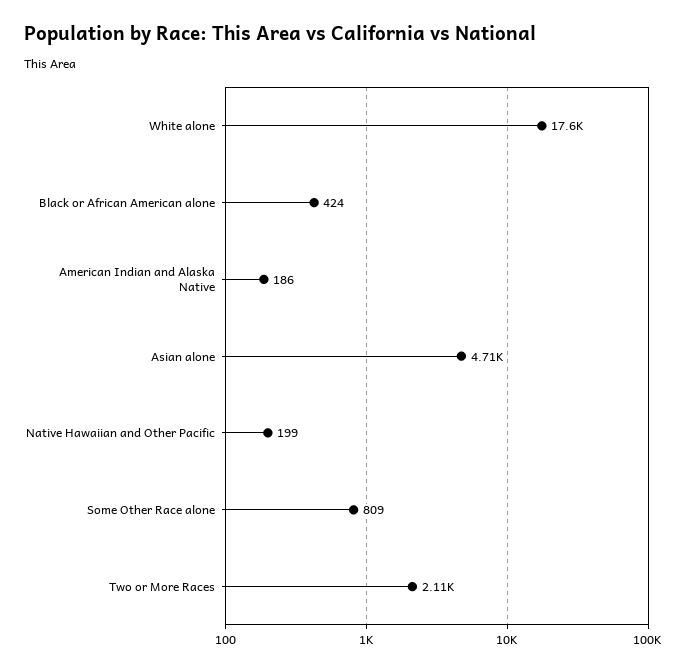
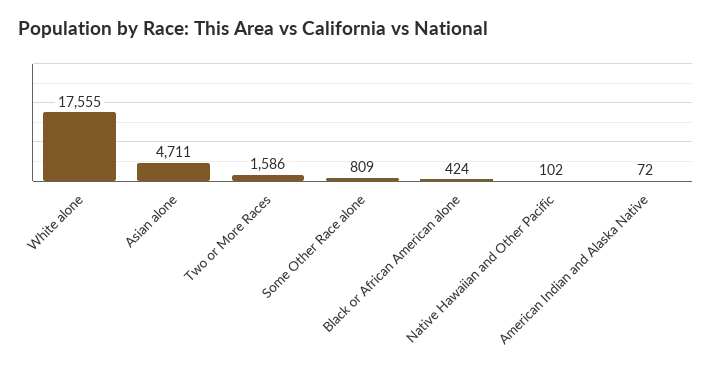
American Indian and Alaska Native: 186 -> 72
Native Hawaiian and Other Pacific: 199 -> 102
Two or More Races: 2110 -> 1586

